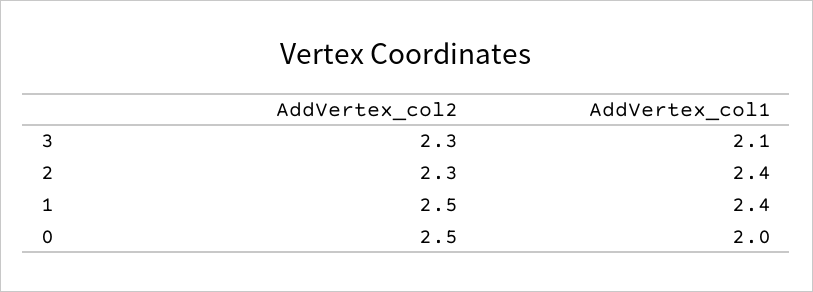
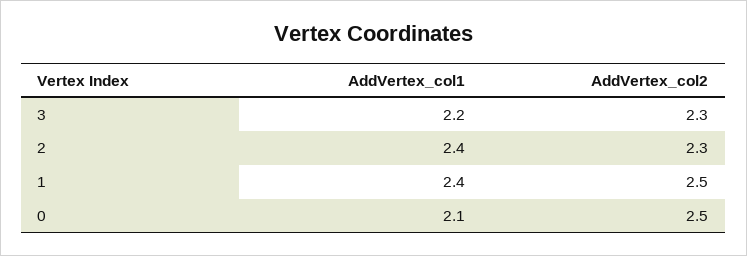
AddVertex_col1, 3: 2.1 -> 2.2
AddVertex_col1, 0: 2 -> 2.1

